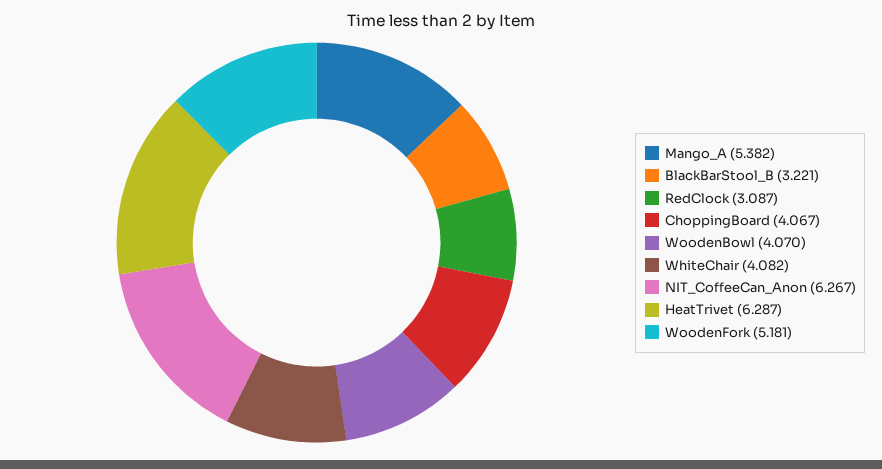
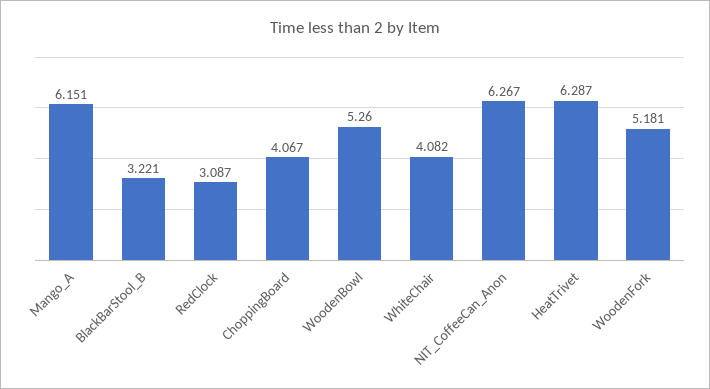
Mango_A: 5.382 -> 6.151
WoodenBowl: 4.07 -> 5.26

